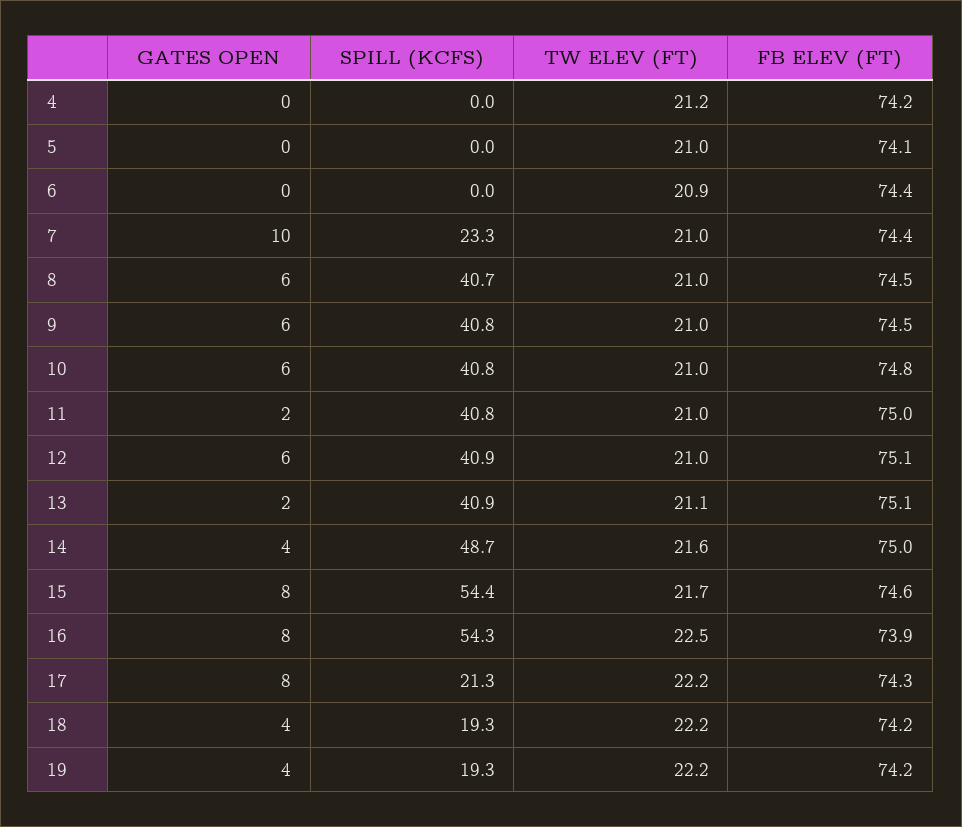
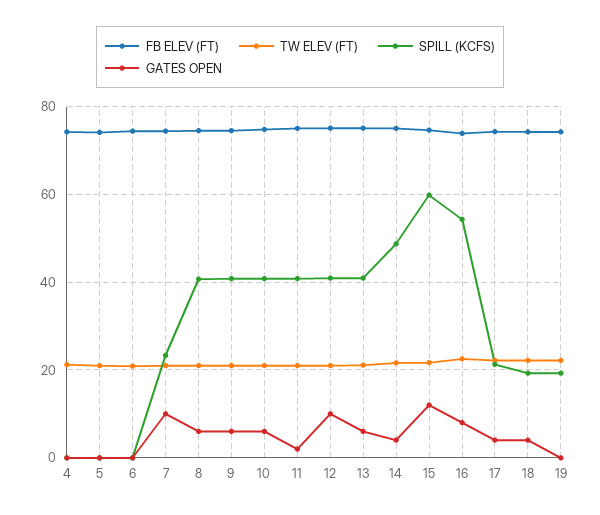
GATES OPEN, 12: 6 -> 10
GATES OPEN, 13: 2 -> 6
GATES OPEN, 15: 8 -> 12
SPILL (KCFS), 15: 54.4 -> 60
GATES OPEN, 17: 8 -> 4
GATES OPEN, 19: 4 -> 0

